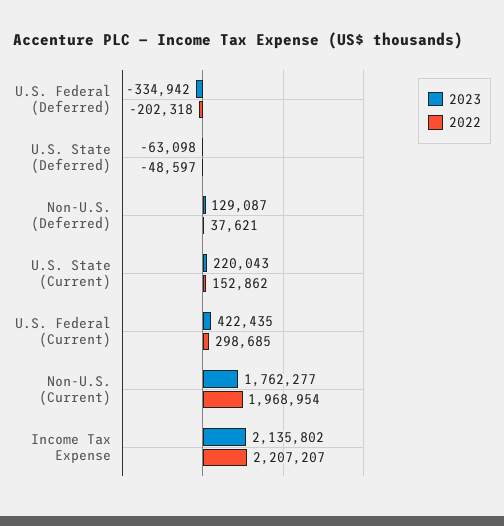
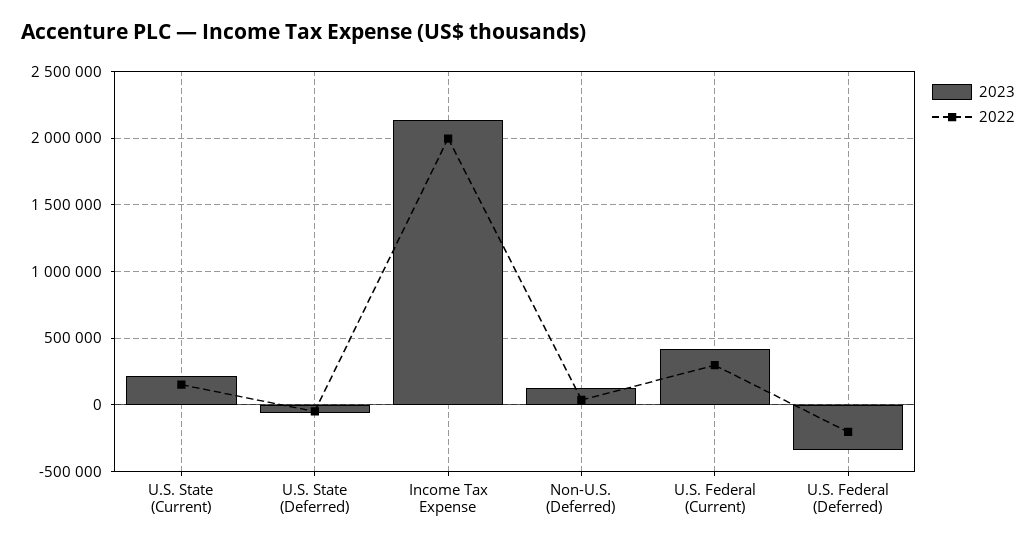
2023, Non-U.S. (Current): 1762277 -> none
2022, Non-U.S. (Current): 1968954 -> none
2022, Income Tax Expense: 2207207 -> 2000000

